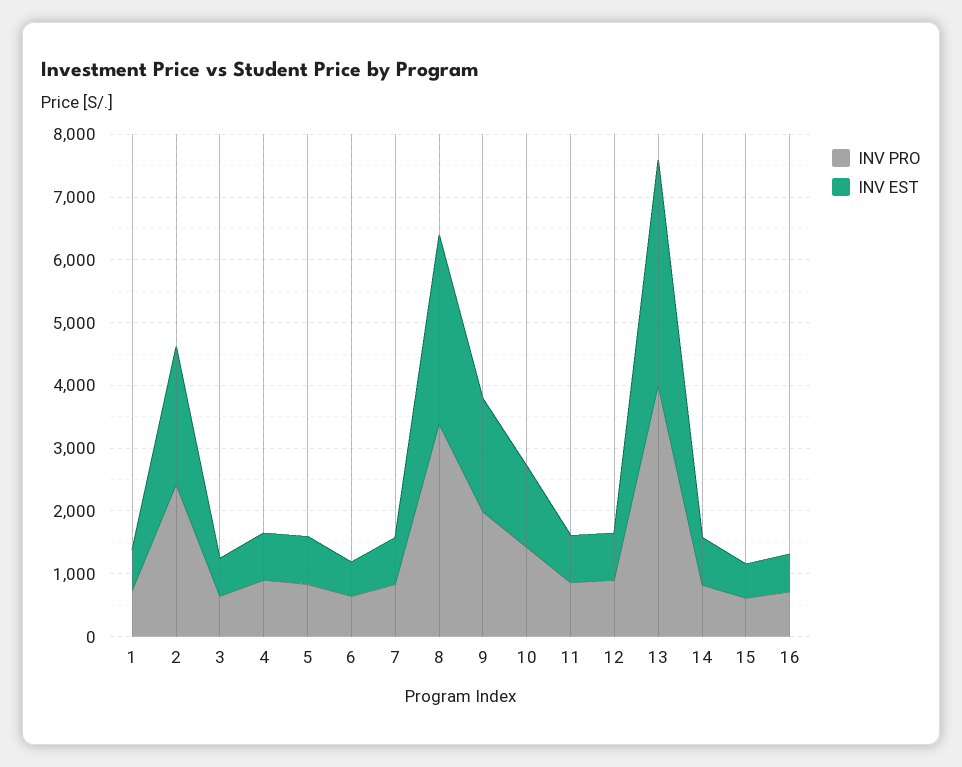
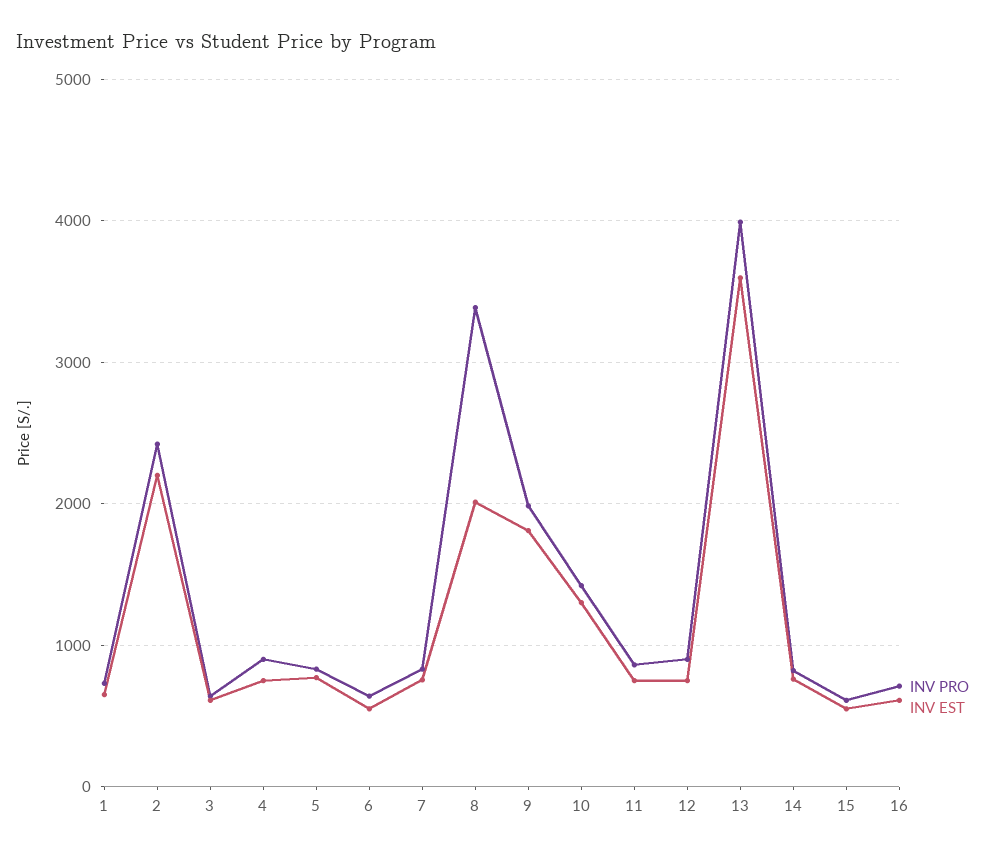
INV EST, 8: 3000 -> 2000

